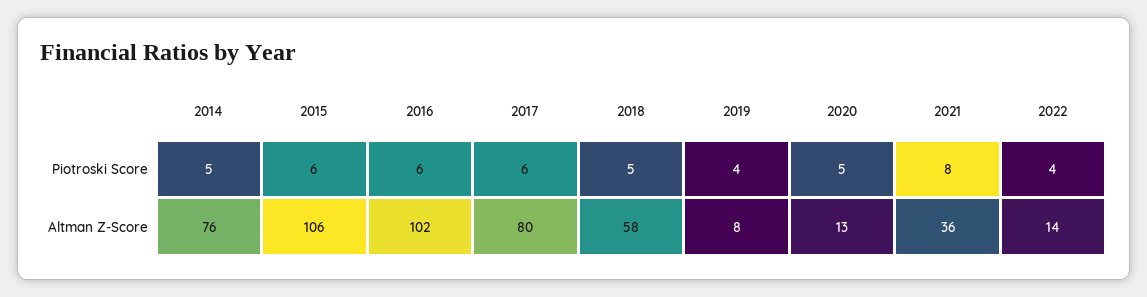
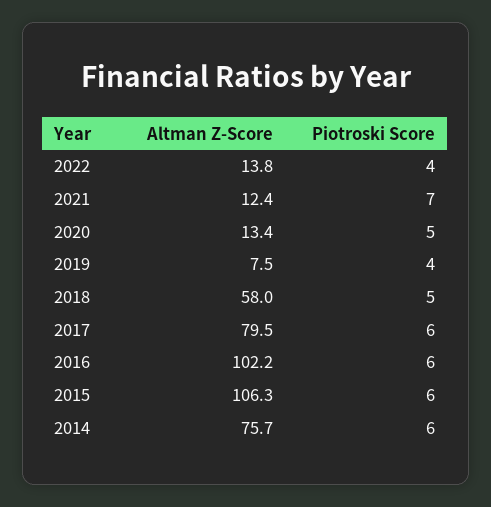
2014, Piotroski Score: 5 -> 6
2021, Piotroski Score: 8 -> 7
2021, Altman Z-Score: 36 -> 12.4

